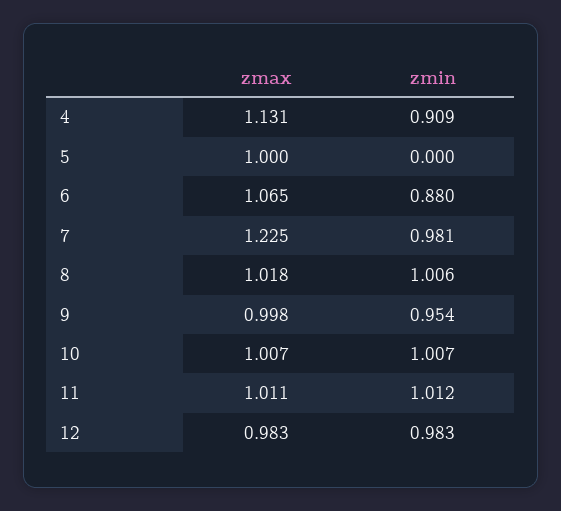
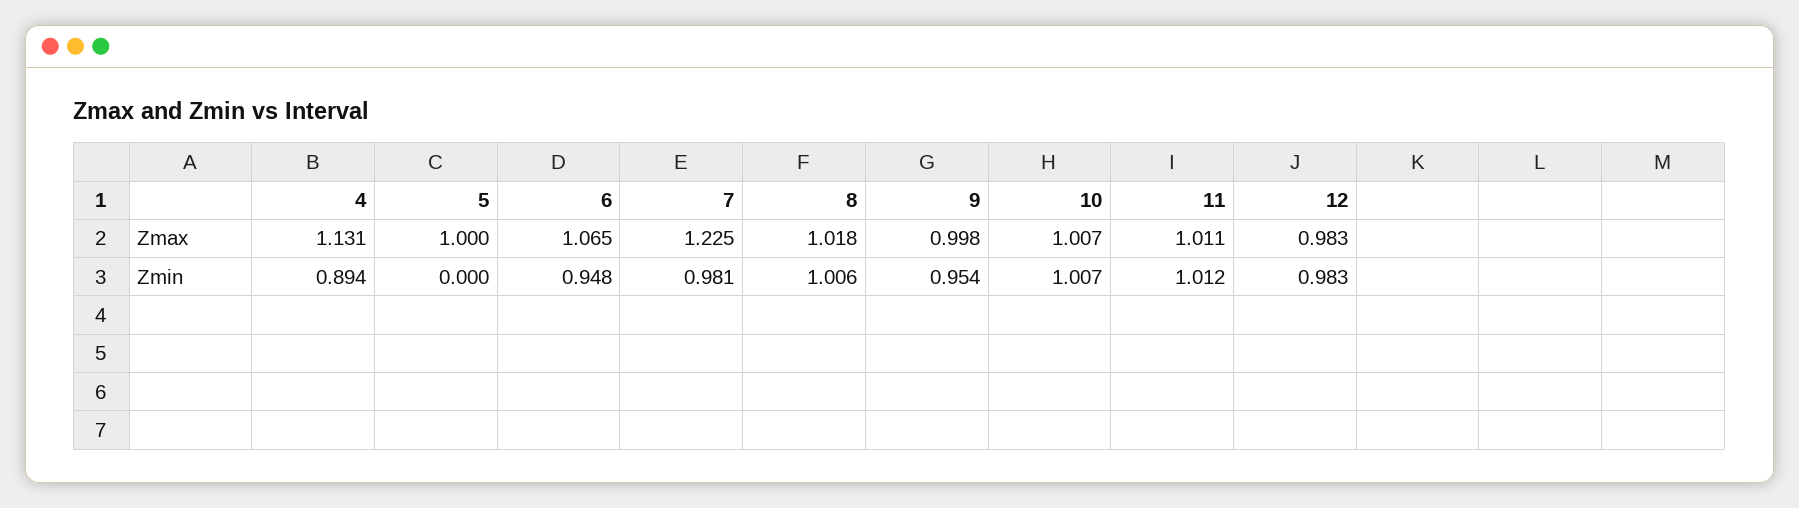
zmin, 4: 0.909 -> 0.894
zmin, 6: 0.88 -> 0.948

